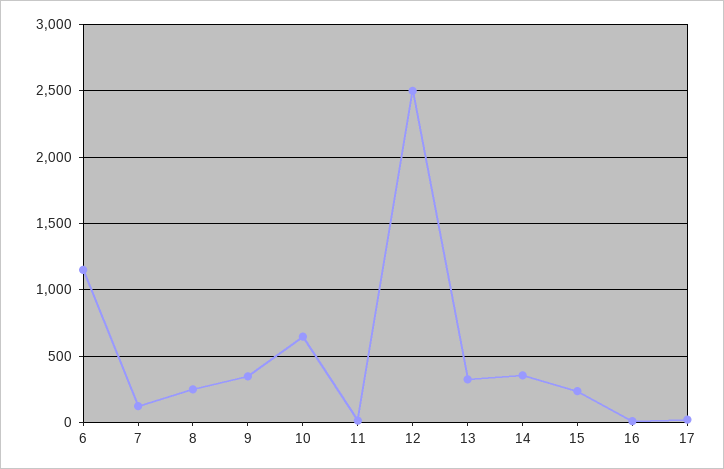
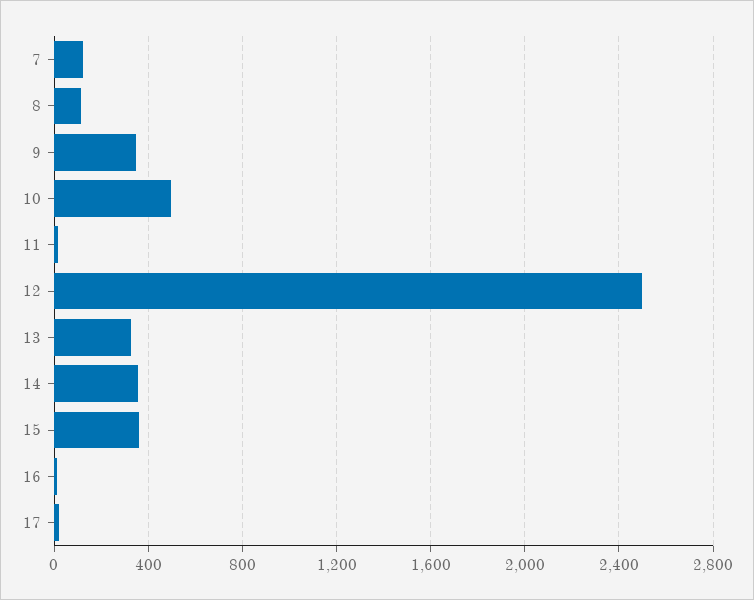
6: 1150 -> none
8: 250 -> 100
10: 650 -> 500
15: 250 -> 350

